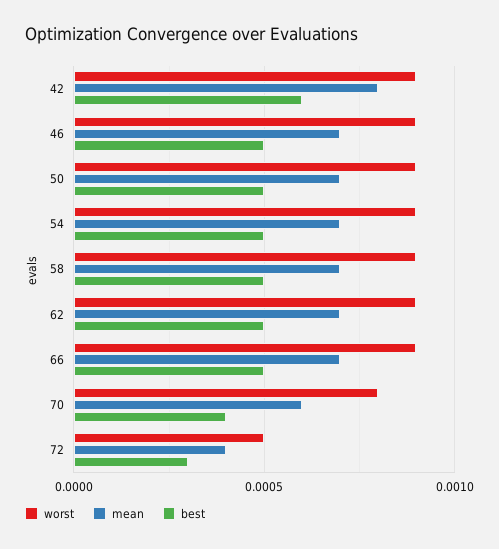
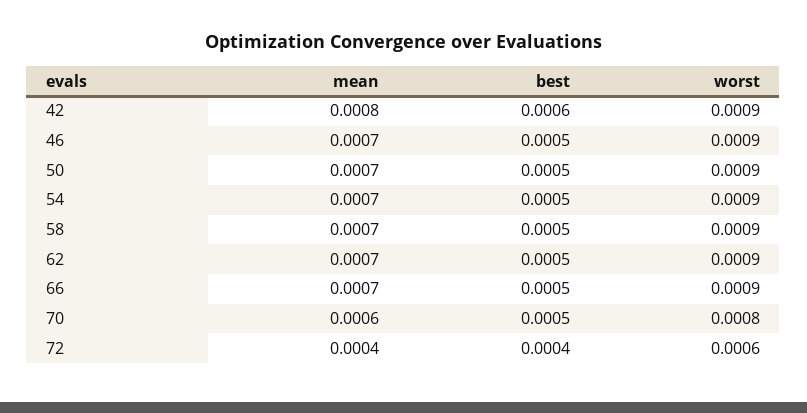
best, 70: 0.0004 -> 0.0005
worst, 72: 0.0005 -> 0.0006
best, 72: 0.0003 -> 0.0004

